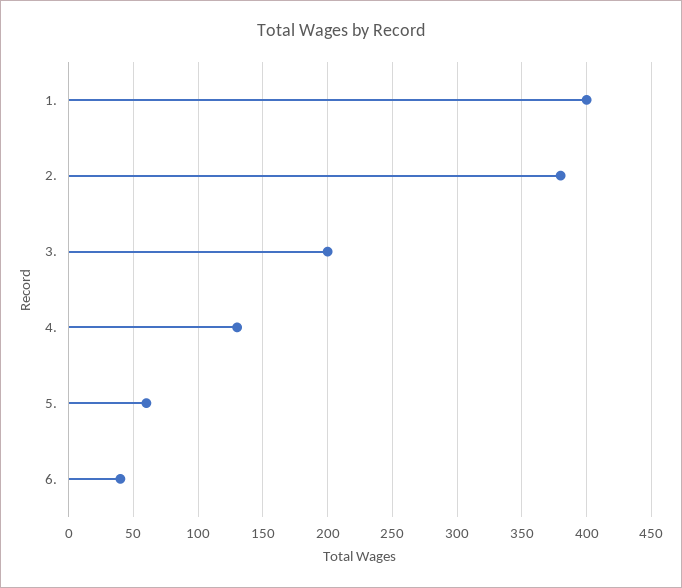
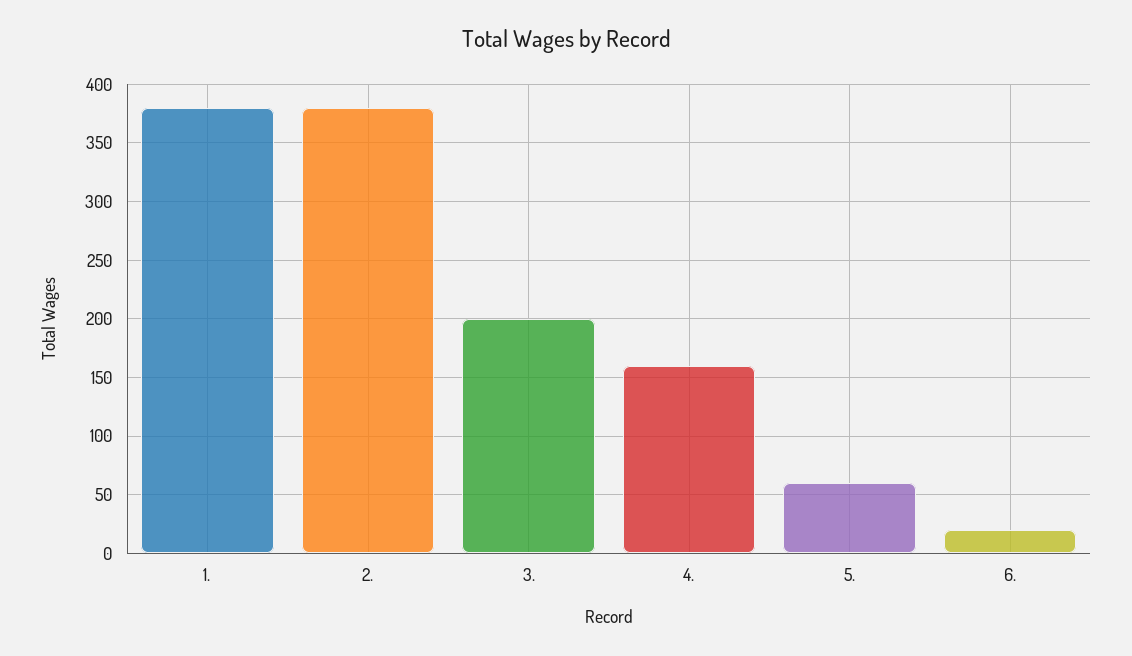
1.: 400 -> 380
4.: 130 -> 160
6.: 40 -> 20

